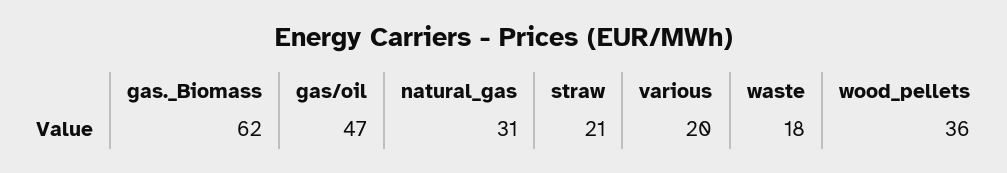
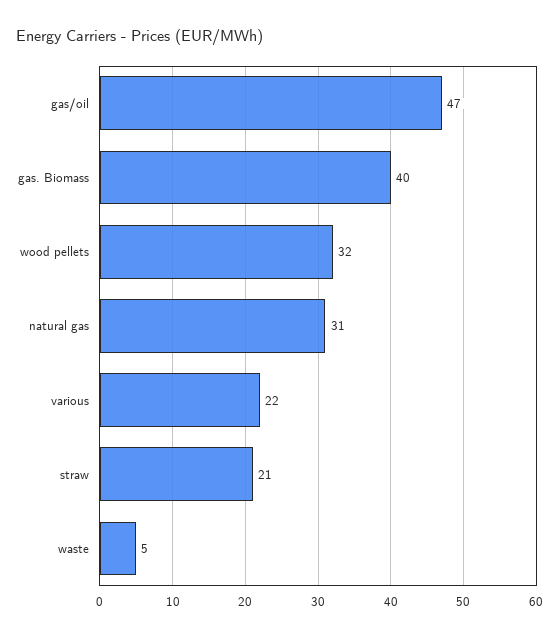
gas._Biomass: 62 -> 40
various: 20 -> 22
waste: 18 -> 5
wood_pellets: 36 -> 32

